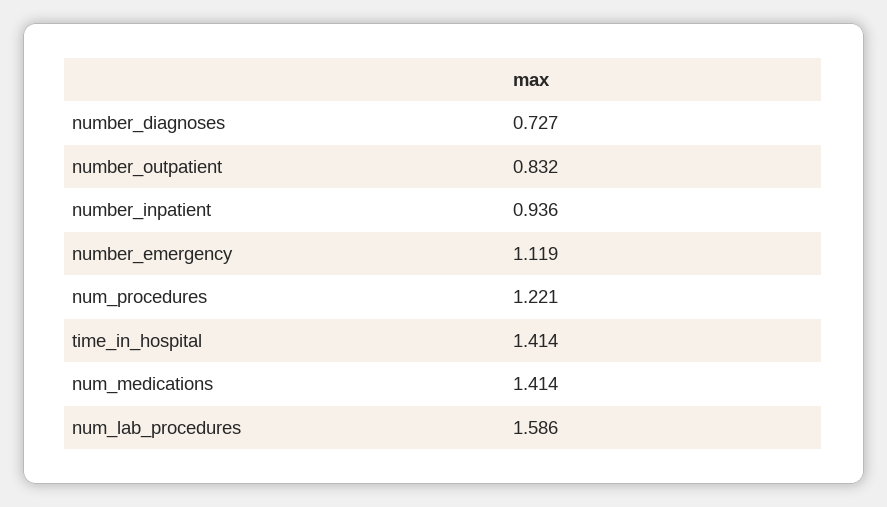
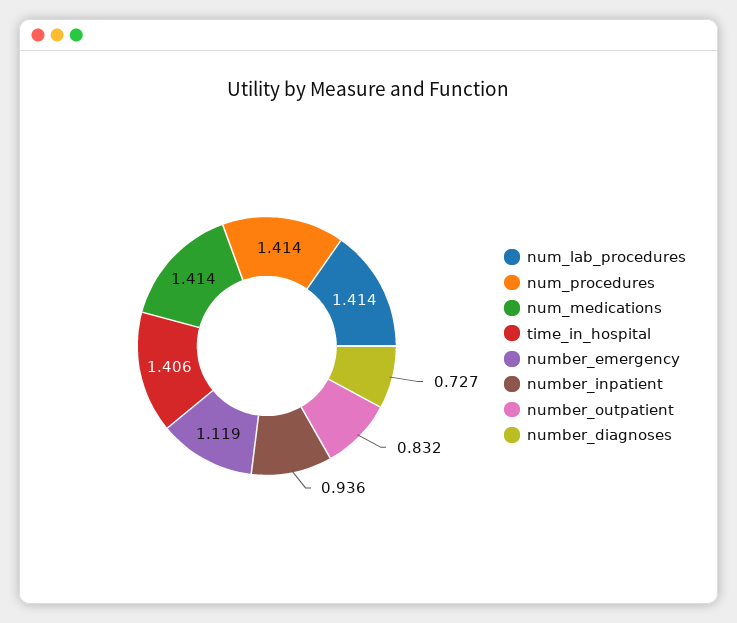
num_procedures: 1.221 -> 1.414
time_in_hospital: 1.414 -> 1.406
num_lab_procedures: 1.586 -> 1.414

